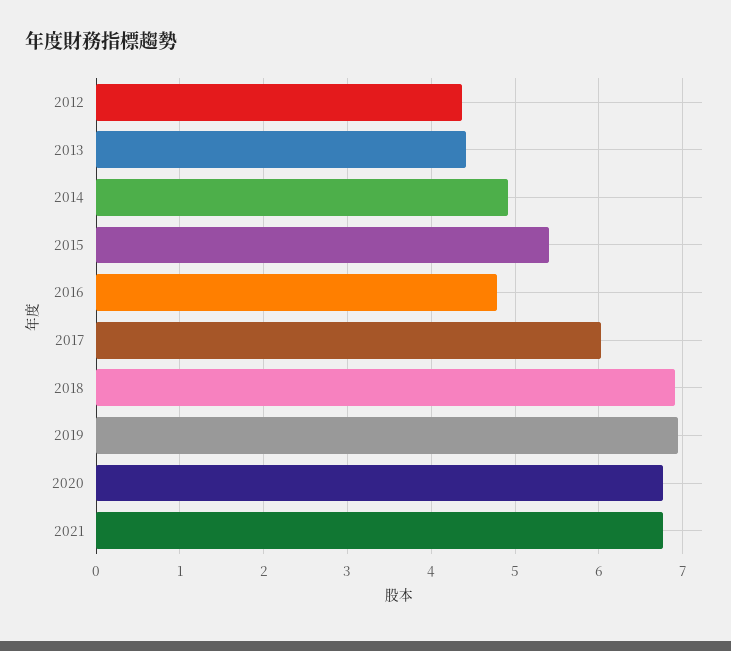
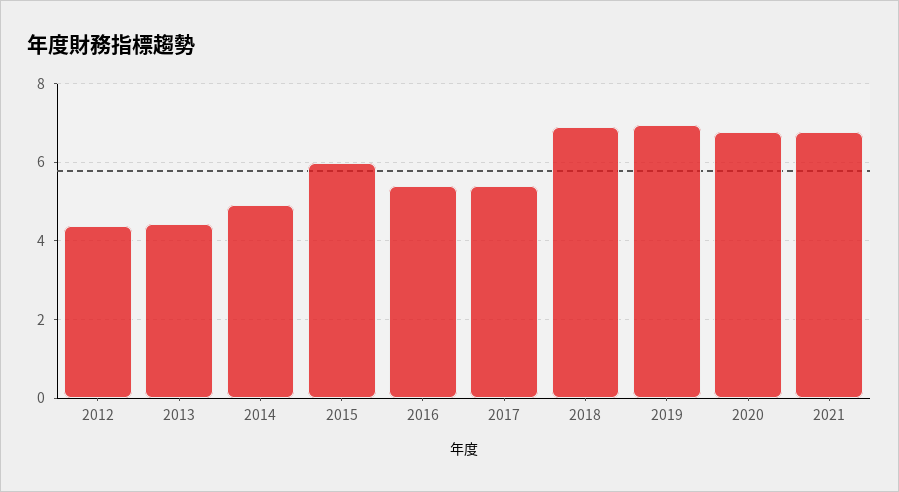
2015: 5.4 -> 6
2016: 4.8 -> 5.4
2017: 6 -> 5.4

